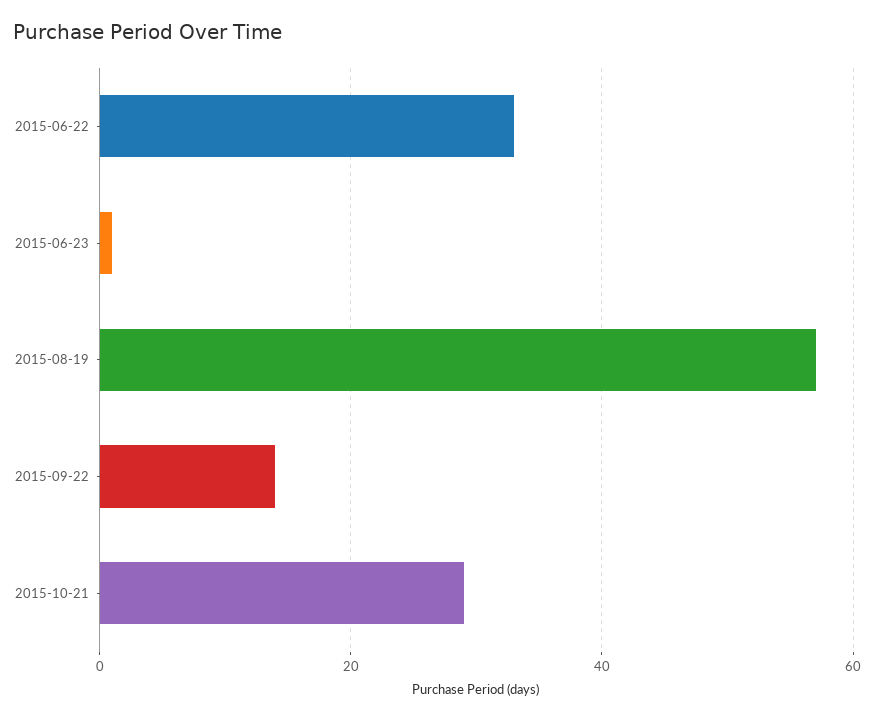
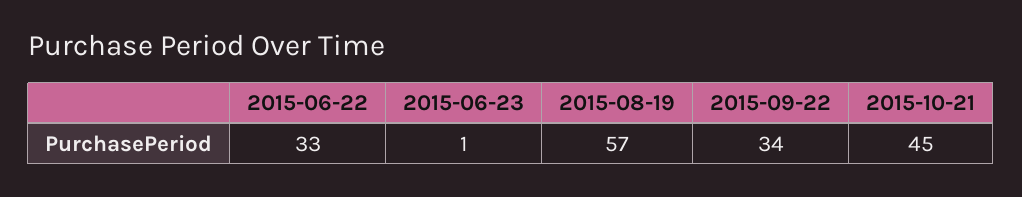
2015-09-22: 15 -> 34
2015-10-21: 30 -> 45

